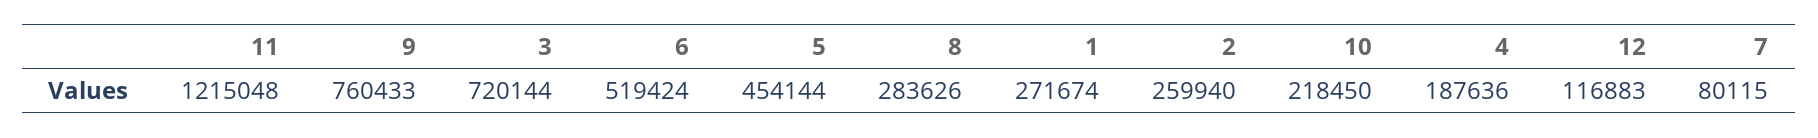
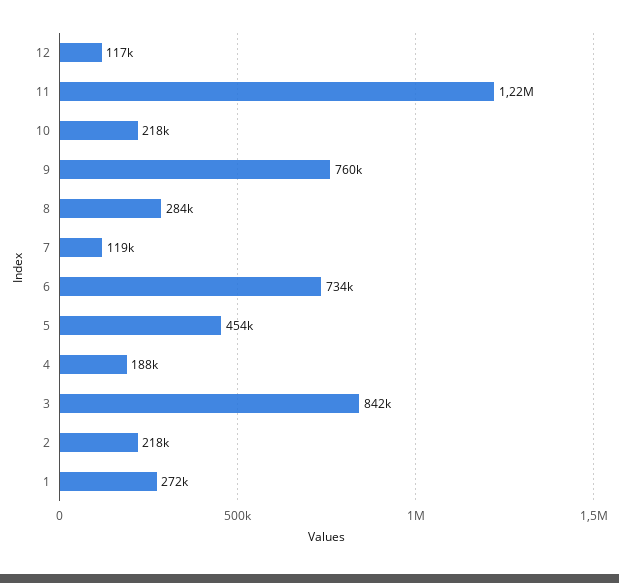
3: 720144 -> 842000
6: 519424 -> 734000
2: 259940 -> 218000
7: 80115 -> 119000

